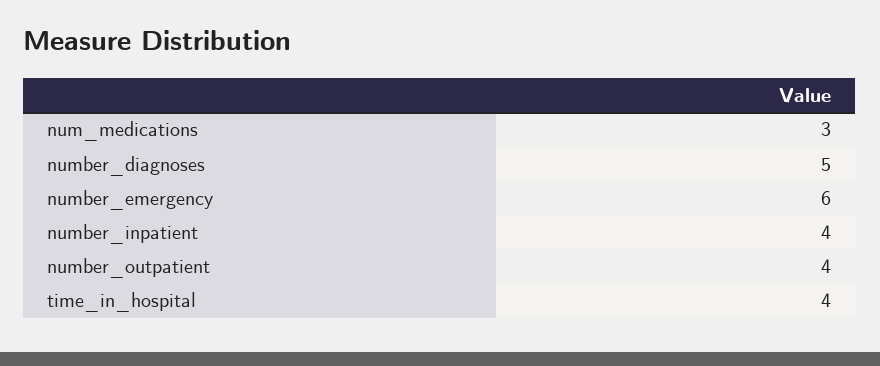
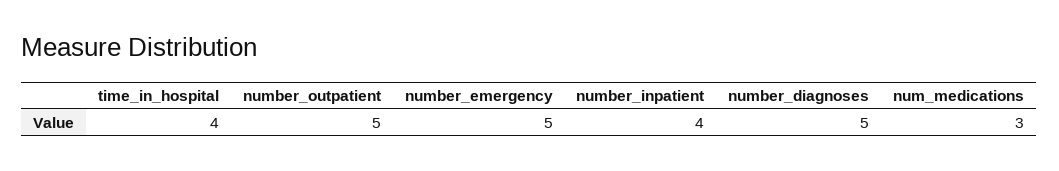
number_emergency: 6 -> 5
number_outpatient: 4 -> 5

